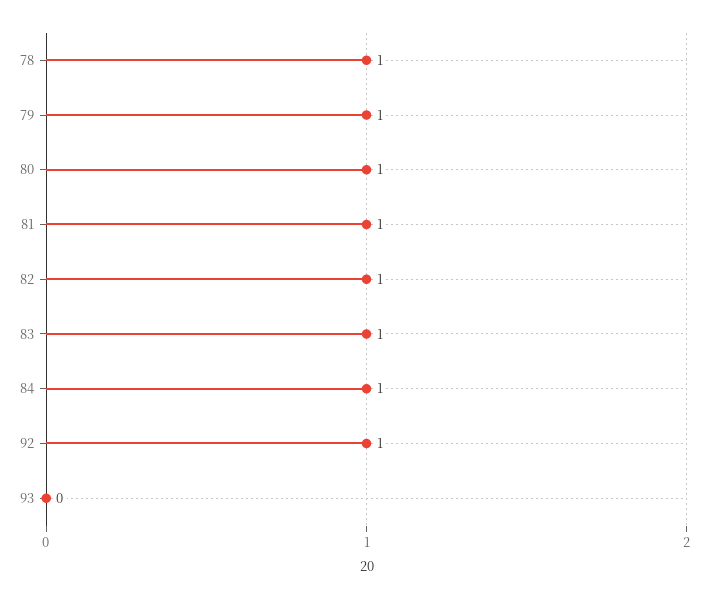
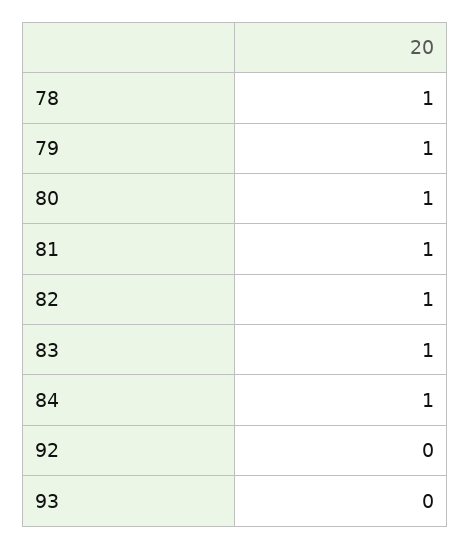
92: 1 -> 0

